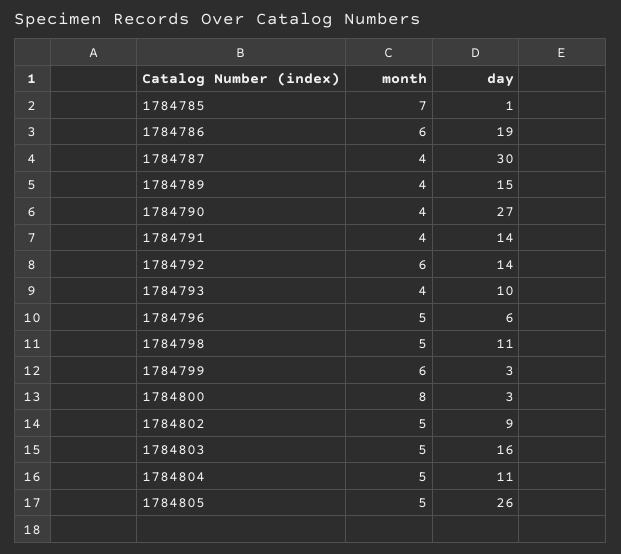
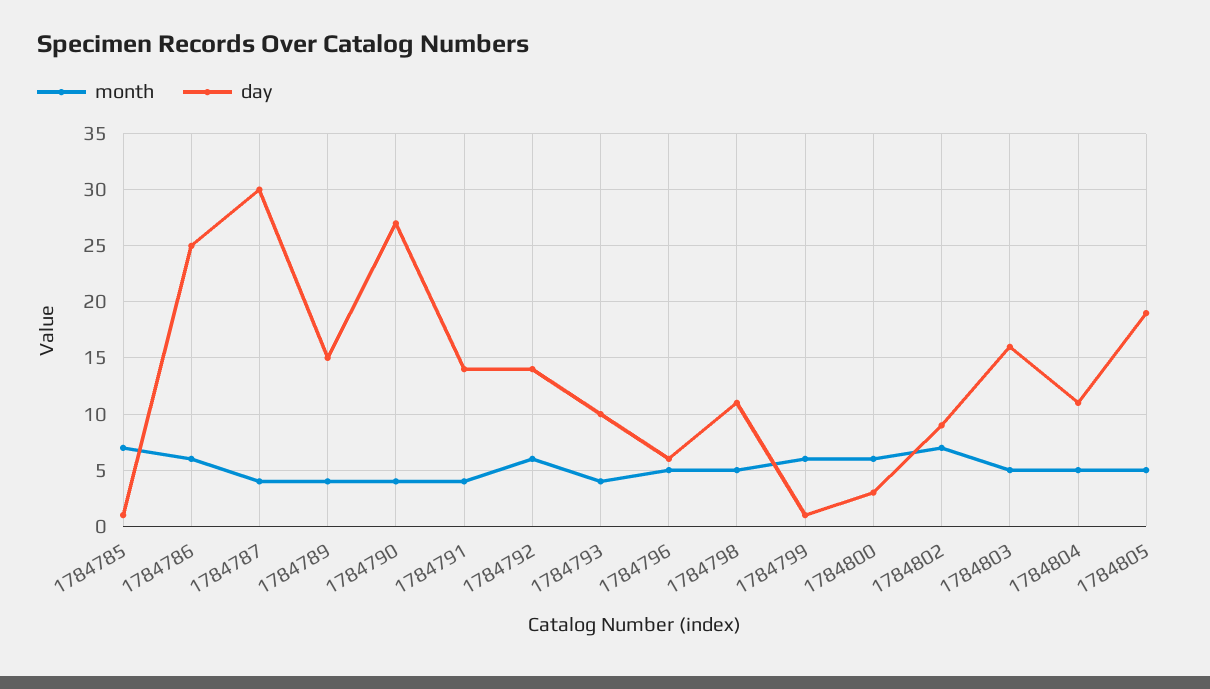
day, 1784786: 19 -> 25
day, 1784799: 3 -> 1
month, 1784800: 8 -> 6
month, 1784802: 5 -> 7
day, 1784805: 26 -> 19

